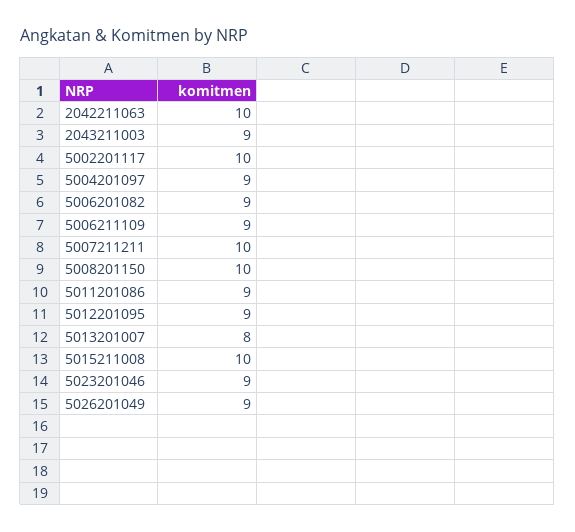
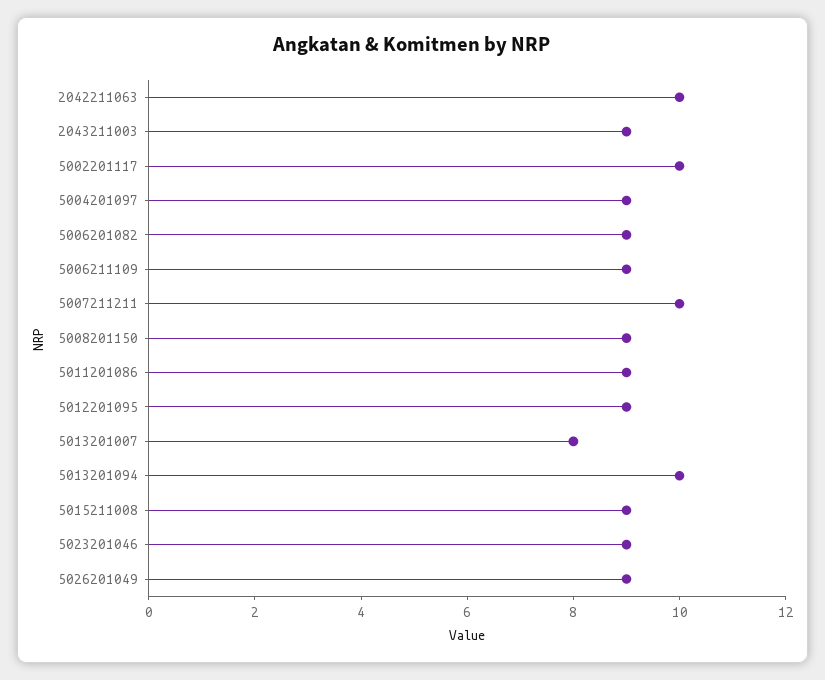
5008201150: 10 -> 9
5015211008: 10 -> 9
5013201094: none -> 10

